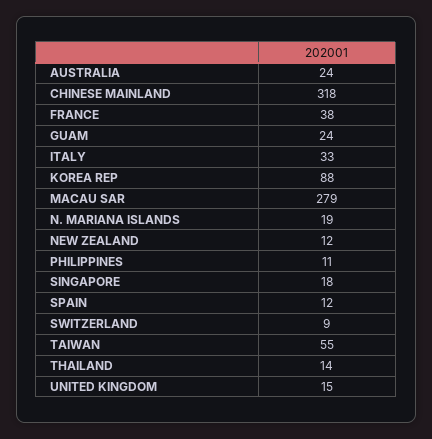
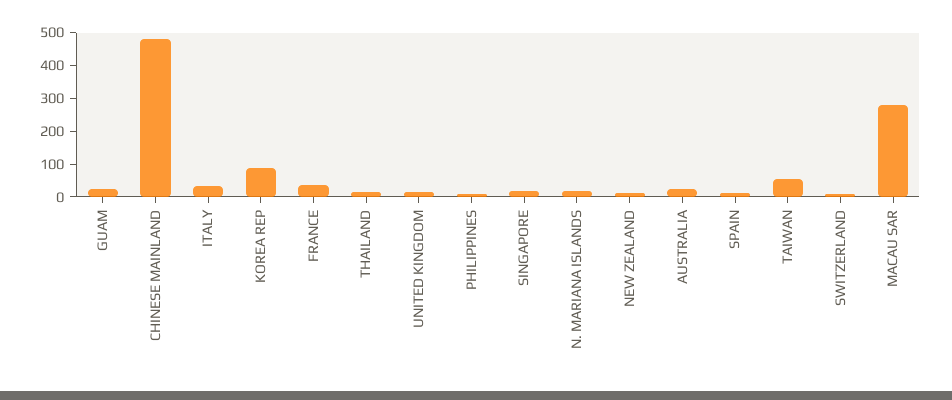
CHINESE MAINLAND: 318 -> 475

